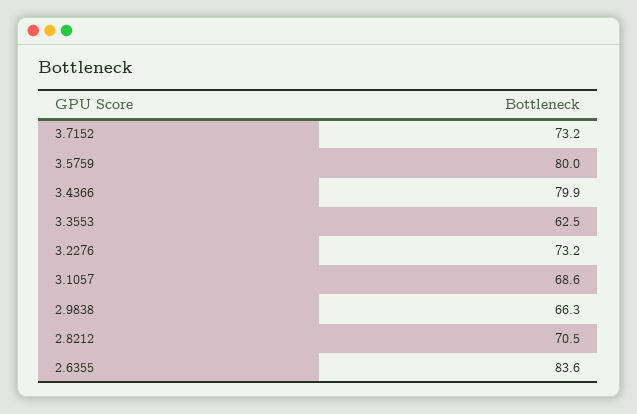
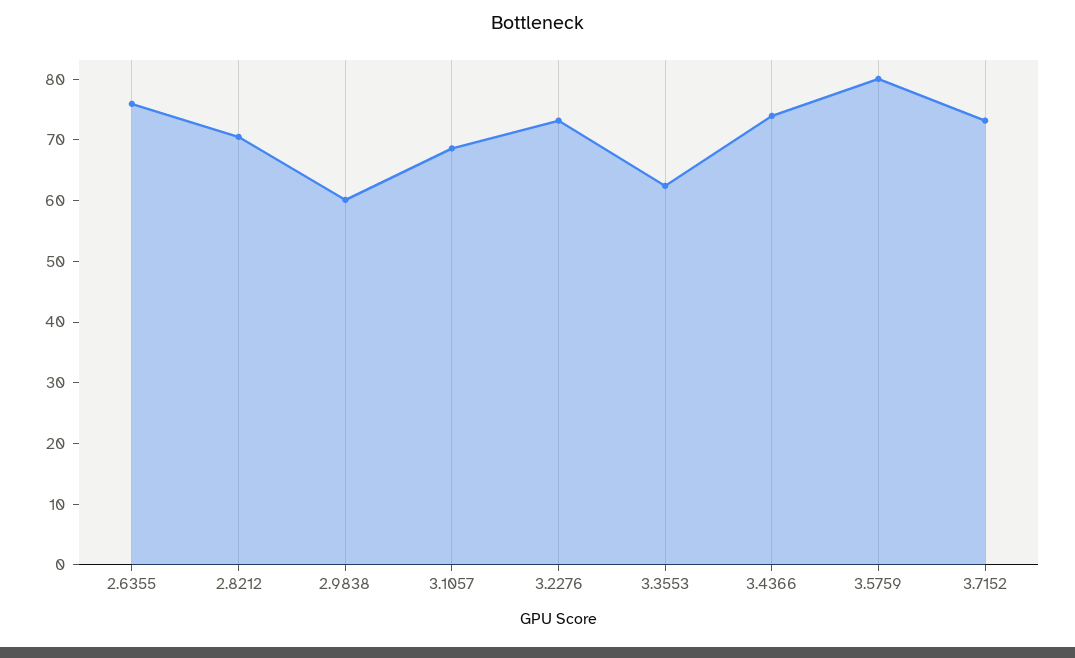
3.4366: 79.9 -> 74
2.9838: 66.3 -> 60
2.6355: 83.6 -> 76

